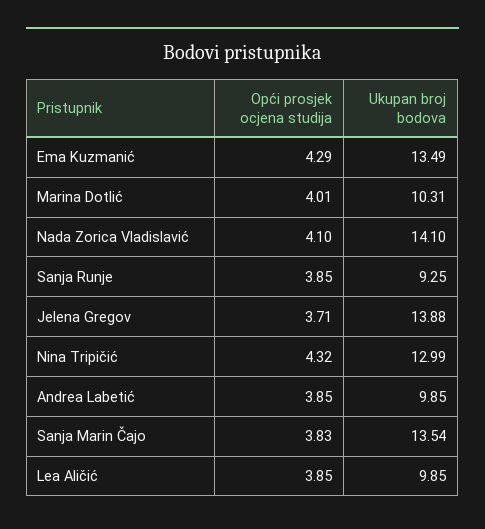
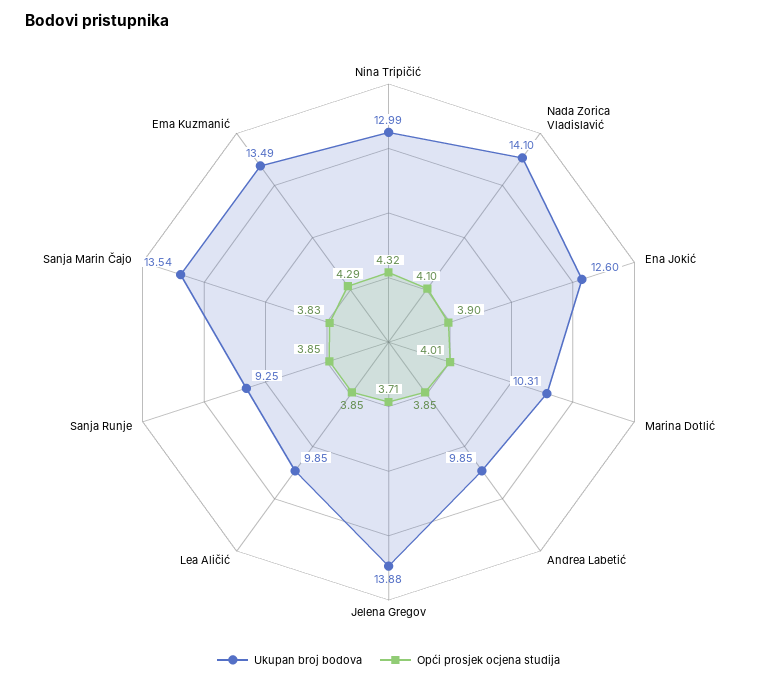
Ukupan broj bodova, Ena Jokić: none -> 12.6
Opći prosjek ocjena studija, Ena Jokić: none -> 3.9

